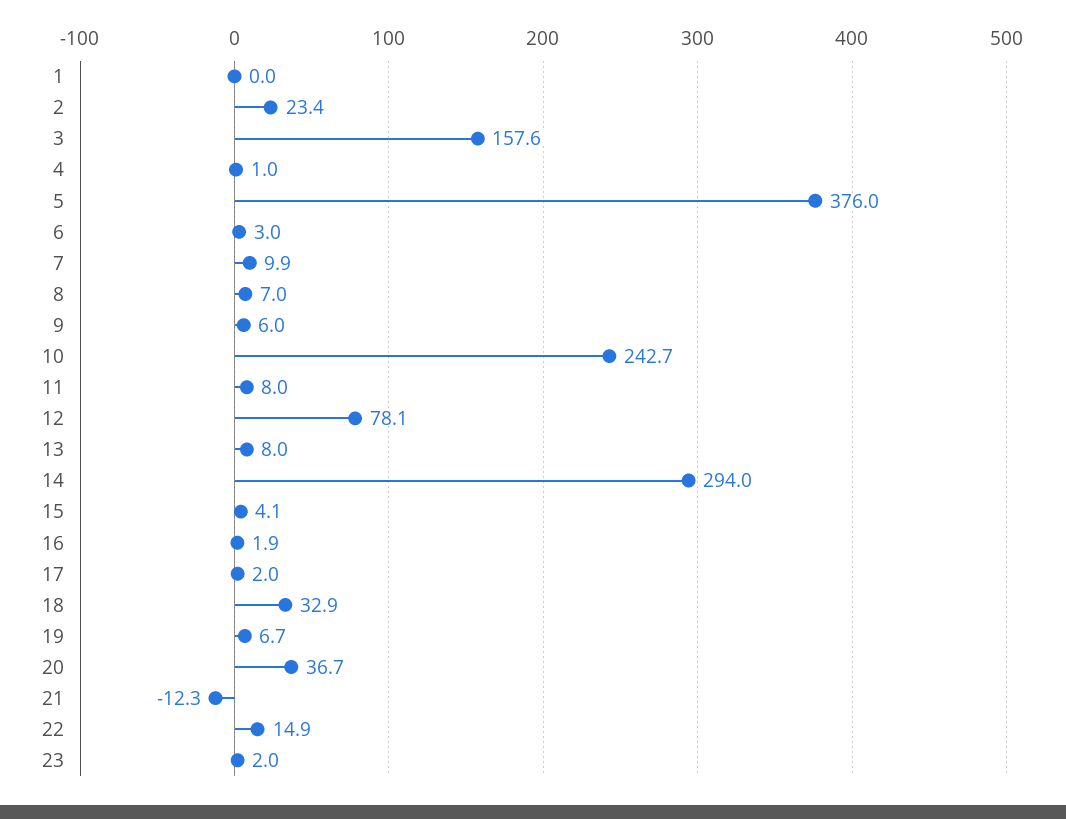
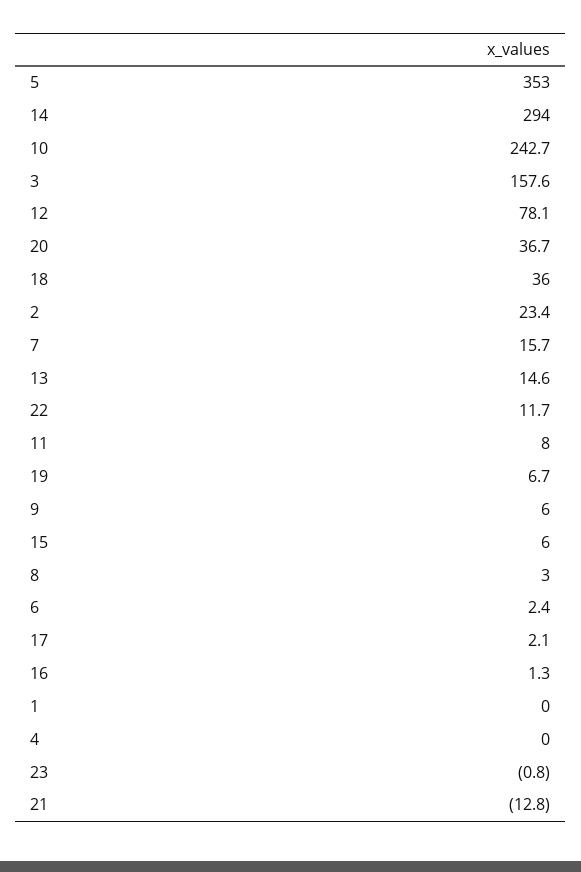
4: 1 -> 0
5: 376 -> 353
6: 3 -> 2.4
7: 9.9 -> 15.7
8: 7 -> 3
13: 8 -> 14.6
15: 4.1 -> 6
16: 1.9 -> 1.3
17: 2 -> 2.1
18: 32.9 -> 36
21: -12.3 -> -12.8
22: 14.9 -> 11.7
23: 2 -> -0.8

